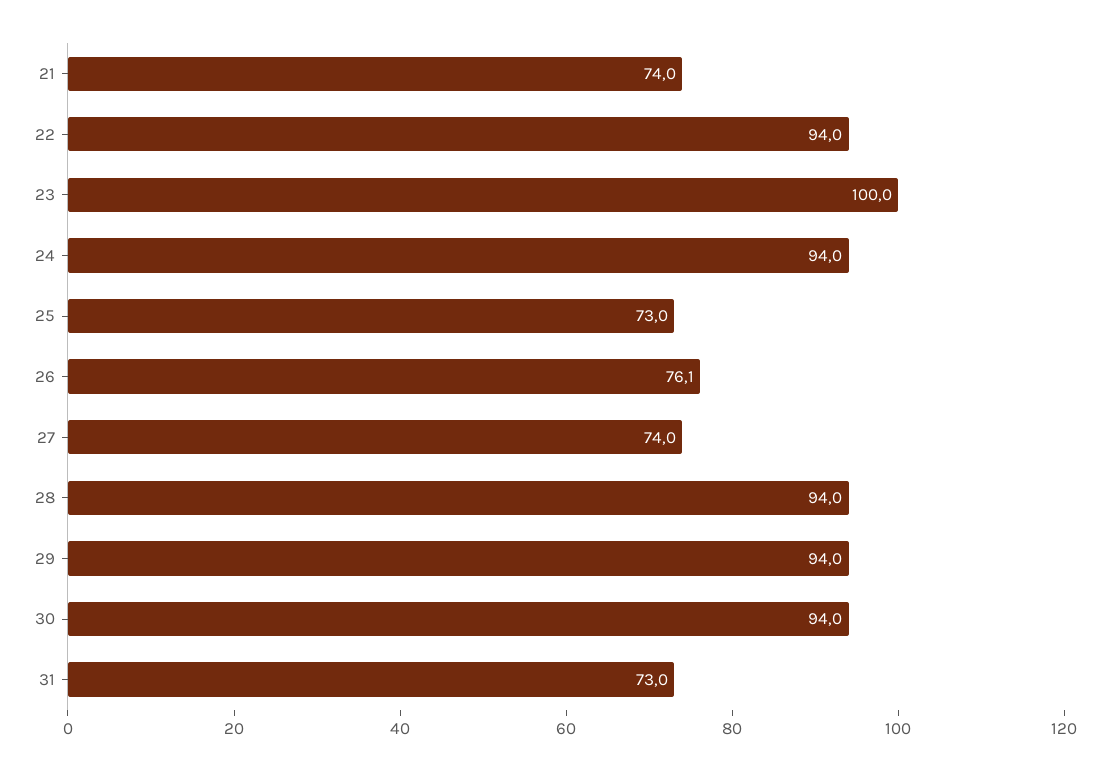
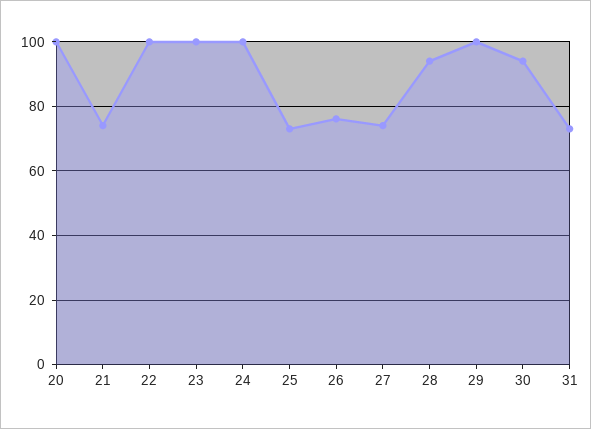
22: 94 -> 100
24: 94 -> 100
29: 94 -> 100
20: none -> 100

